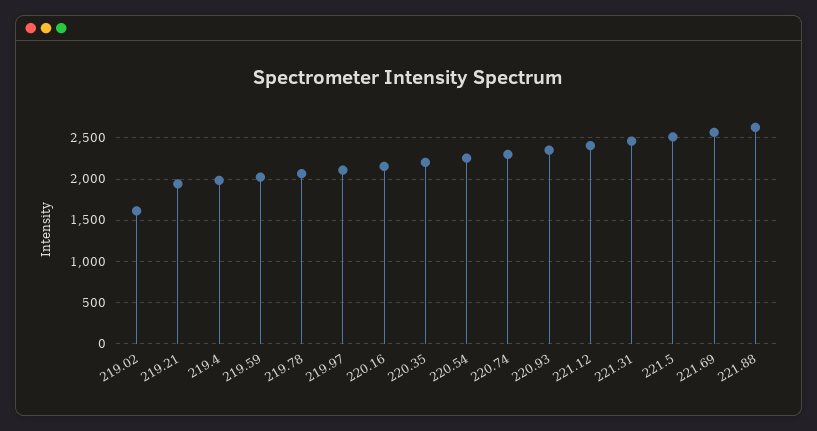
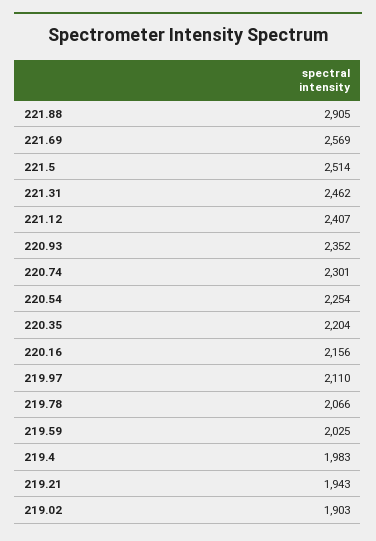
219.02: 1600 -> 1903
221.88: 2600 -> 2905

